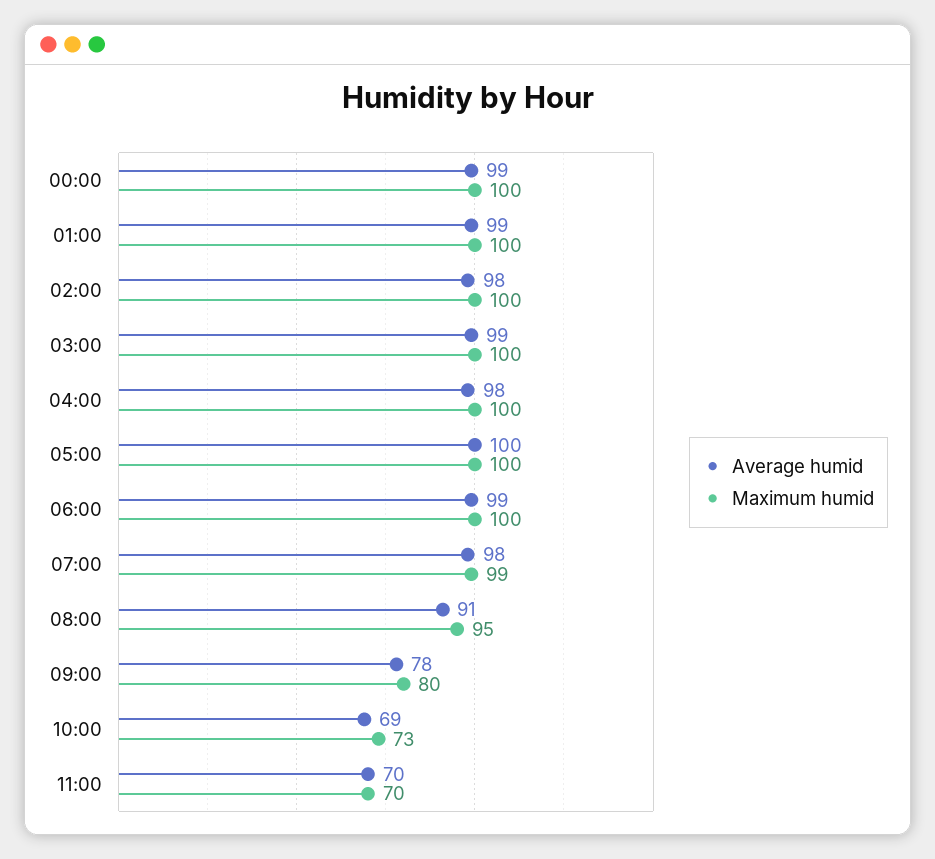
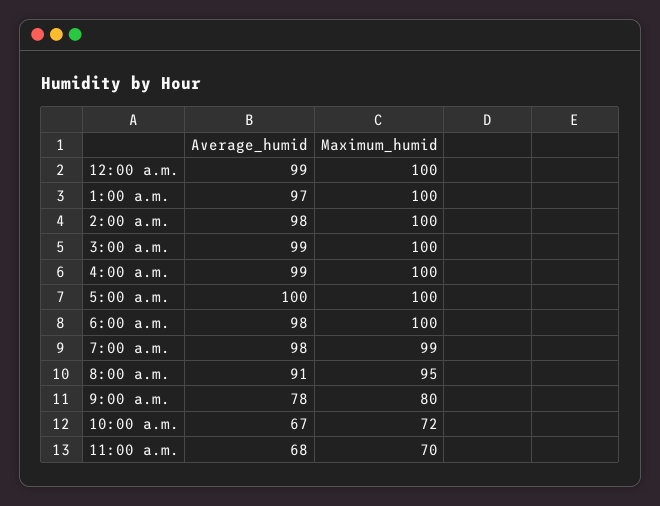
Average humid, 01:00: 99 -> 97
Average humid, 04:00: 98 -> 99
Average humid, 06:00: 99 -> 98
Average humid, 10:00: 69 -> 67
Maximum humid, 10:00: 73 -> 72
Average humid, 11:00: 70 -> 68

